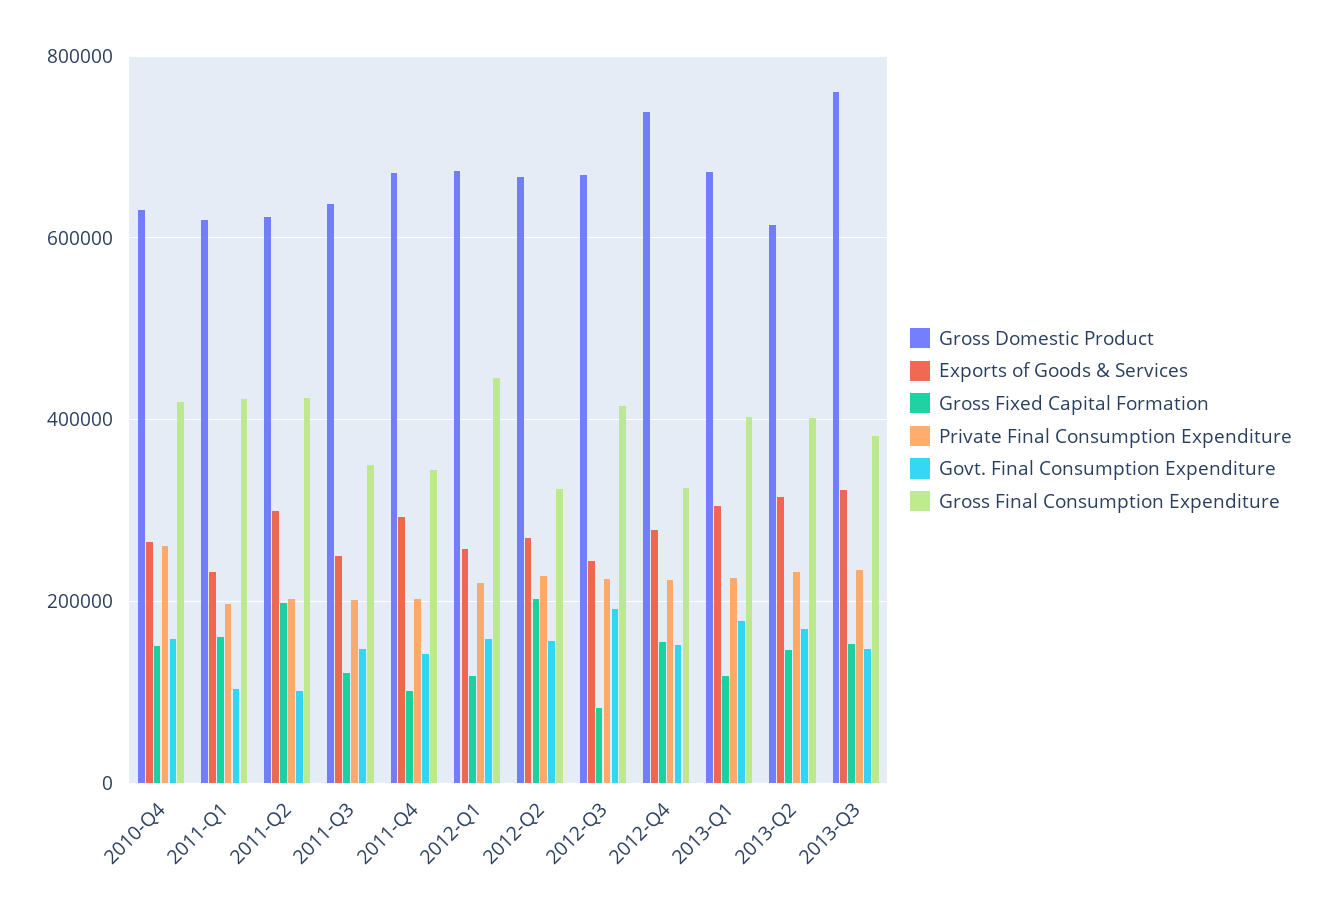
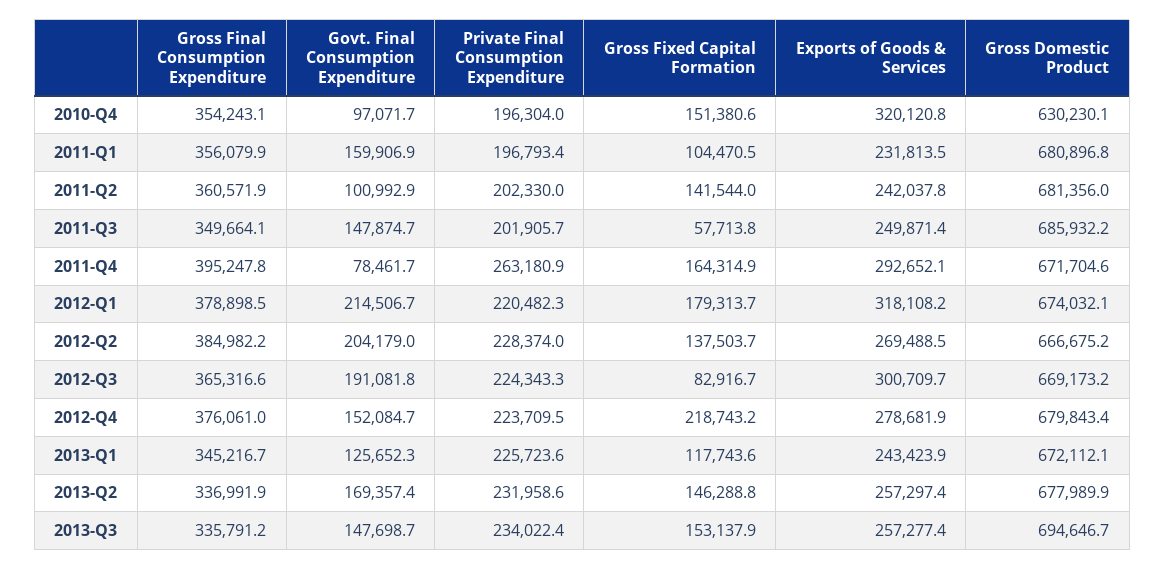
Exports of Goods & Services, 2010-Q4: 260000 -> 320120.8
Private Final Consumption Expenditure, 2010-Q4: 260000 -> 196304
Govt. Final Consumption Expenditure, 2010-Q4: 160000 -> 97071.7
Gross Final Consumption Expenditure, 2010-Q4: 420000 -> 354243.1
Gross Domestic Product, 2011-Q1: 620000 -> 680896.8
Gross Fixed Capital Formation, 2011-Q1: 160000 -> 104470.5
Govt. Final Consumption Expenditure, 2011-Q1: 100000 -> 159906.9
Gross Final Consumption Expenditure, 2011-Q1: 420000 -> 356079.9
Gross Domestic Product, 2011-Q2: 620000 -> 681356
Exports of Goods & Services, 2011-Q2: 300000 -> 242037.8
Gross Fixed Capital Formation, 2011-Q2: 200000 -> 141544
Gross Final Consumption Expenditure, 2011-Q2: 420000 -> 360571.9
Gross Domestic Product, 2011-Q3: 640000 -> 685932.2
Gross Fixed Capital Formation, 2011-Q3: 120000 -> 57713.8
Gross Fixed Capital Formation, 2011-Q4: 100000 -> 164314.9
Private Final Consumption Expenditure, 2011-Q4: 200000 -> 263180.9
Govt. Final Consumption Expenditure, 2011-Q4: 140000 -> 78461.7
Gross Final Consumption Expenditure, 2011-Q4: 340000 -> 395247.8
Exports of Goods & Services, 2012-Q1: 260000 -> 318108.2
Gross Fixed Capital Formation, 2012-Q1: 120000 -> 179313.7
Govt. Final Consumption Expenditure, 2012-Q1: 160000 -> 214506.7
Gross Final Consumption Expenditure, 2012-Q1: 440000 -> 378898.5
Gross Fixed Capital Formation, 2012-Q2: 200000 -> 137503.7
Govt. Final Consumption Expenditure, 2012-Q2: 160000 -> 204179
Gross Final Consumption Expenditure, 2012-Q2: 320000 -> 384982.2
Exports of Goods & Services, 2012-Q3: 240000 -> 300709.7
Gross Final Consumption Expenditure, 2012-Q3: 420000 -> 365316.6
Gross Domestic Product, 2012-Q4: 740000 -> 679843.4
Gross Fixed Capital Formation, 2012-Q4: 160000 -> 218743.2
Gross Final Consumption Expenditure, 2012-Q4: 320000 -> 376061
Exports of Goods & Services, 2013-Q1: 300000 -> 243423.9
Govt. Final Consumption Expenditure, 2013-Q1: 180000 -> 125652.3
Gross Final Consumption Expenditure, 2013-Q1: 400000 -> 345216.7
Gross Domestic Product, 2013-Q2: 620000 -> 677989.9
Exports of Goods & Services, 2013-Q2: 320000 -> 257297.4
Gross Final Consumption Expenditure, 2013-Q2: 400000 -> 336991.9
Gross Domestic Product, 2013-Q3: 760000 -> 694646.7
Exports of Goods & Services, 2013-Q3: 320000 -> 257277.4
Gross Final Consumption Expenditure, 2013-Q3: 380000 -> 335791.2

